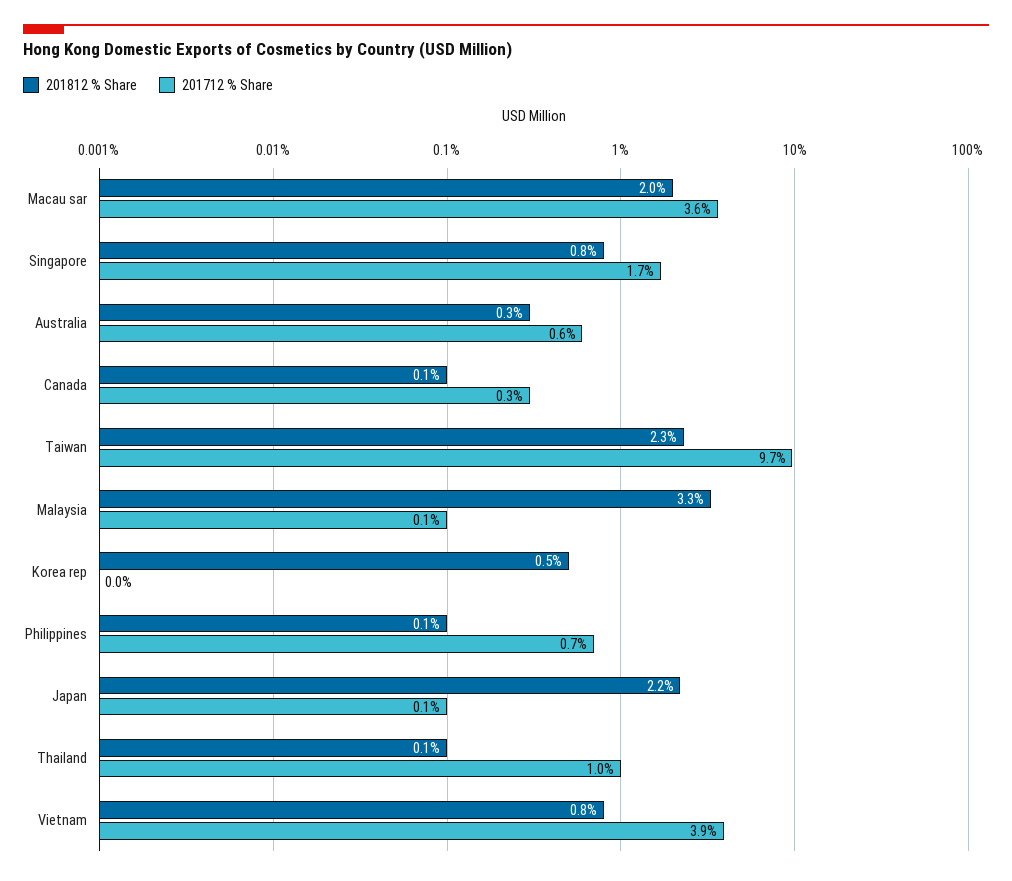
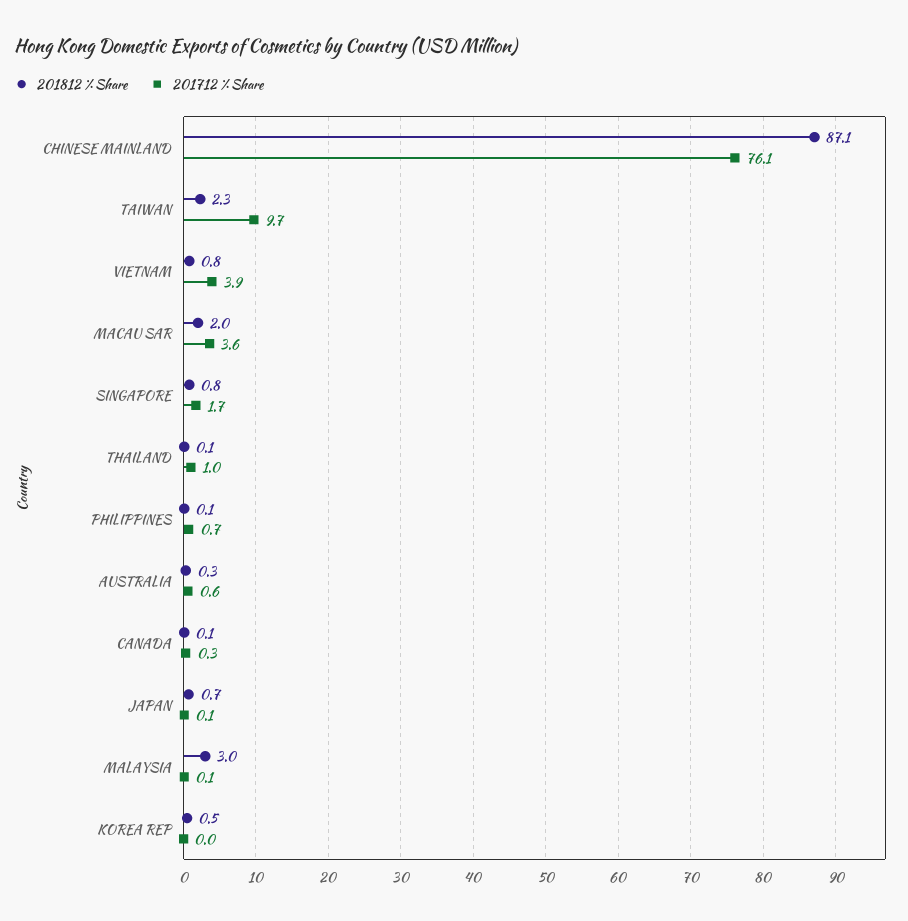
201812 % Share, Malaysia: 3.3 -> 3
201812 % Share, Japan: 2.2 -> 0.7
201812 % Share, CHINESE MAINLAND: none -> 87.1
201712 % Share, CHINESE MAINLAND: none -> 76.1

